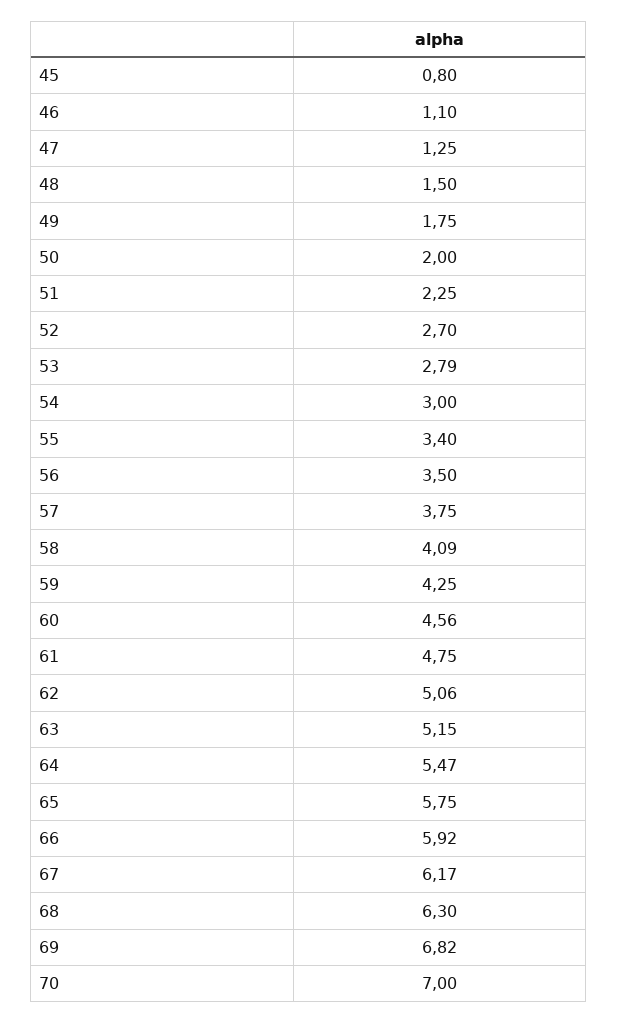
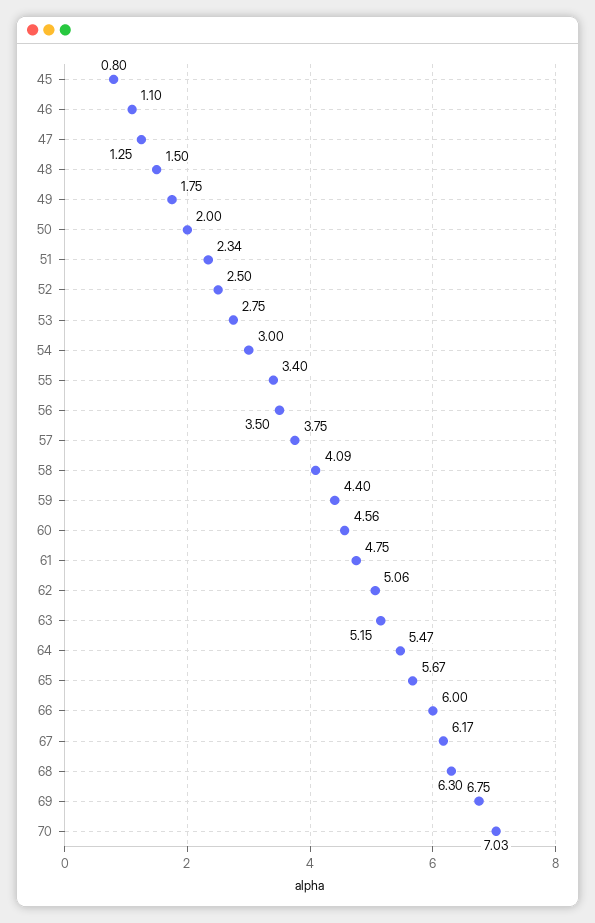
51: 2.25 -> 2.34
52: 2.7 -> 2.5
53: 2.79 -> 2.75
59: 4.25 -> 4.4
65: 5.75 -> 5.67
66: 5.92 -> 6
69: 6.82 -> 6.75
70: 7 -> 7.03

